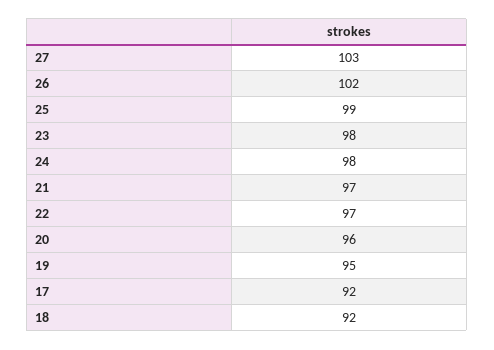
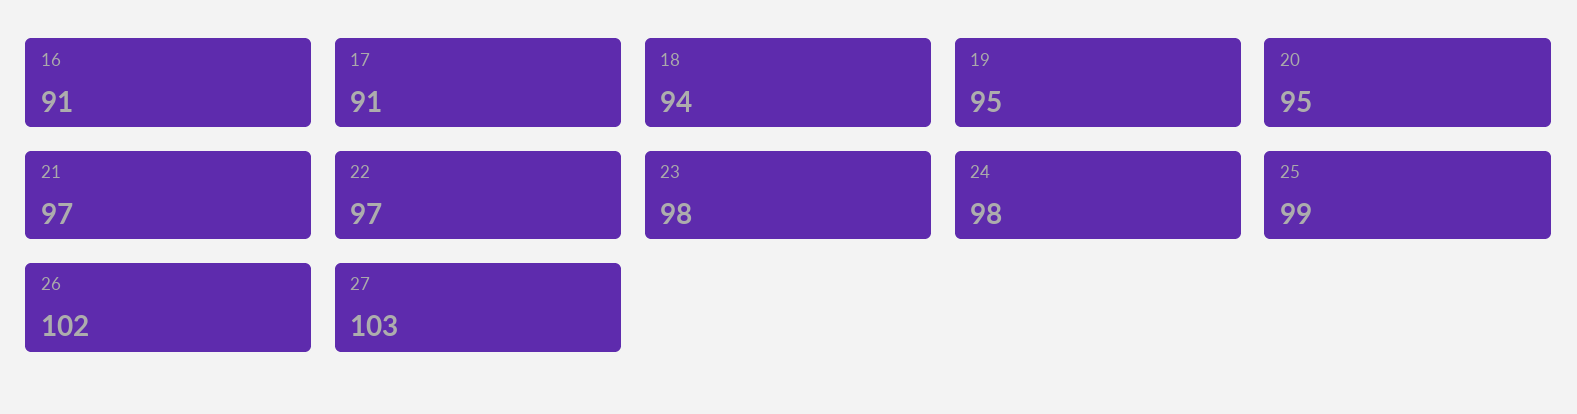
20: 96 -> 95
17: 92 -> 91
18: 92 -> 94
16: none -> 91

